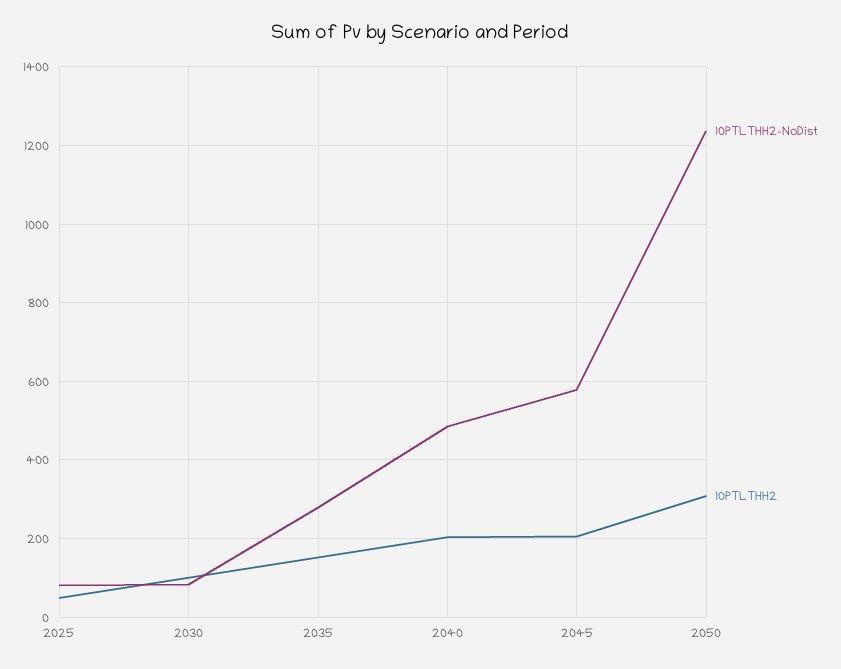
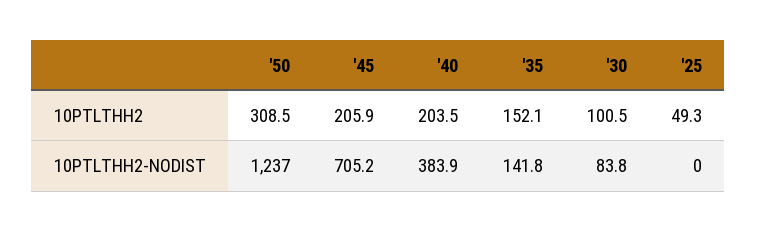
10PTLTHH2-NoDist, 2025: 80 -> 0
10PTLTHH2-NoDist, 2035: 280 -> 141.8
10PTLTHH2-NoDist, 2040: 480 -> 383.9
10PTLTHH2-NoDist, 2045: 580 -> 705.2

